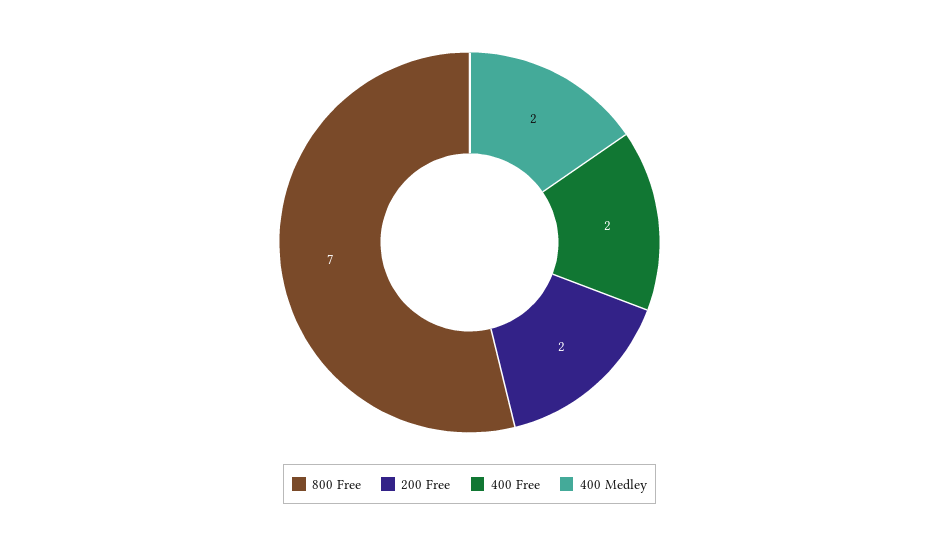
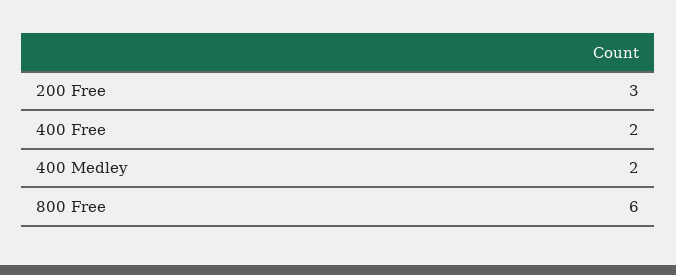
800 Free: 7 -> 6
200 Free: 2 -> 3

